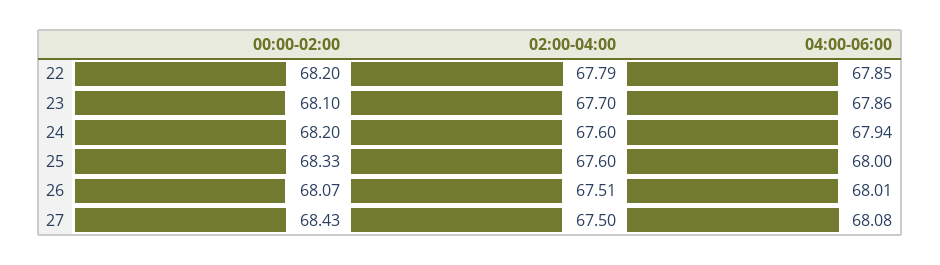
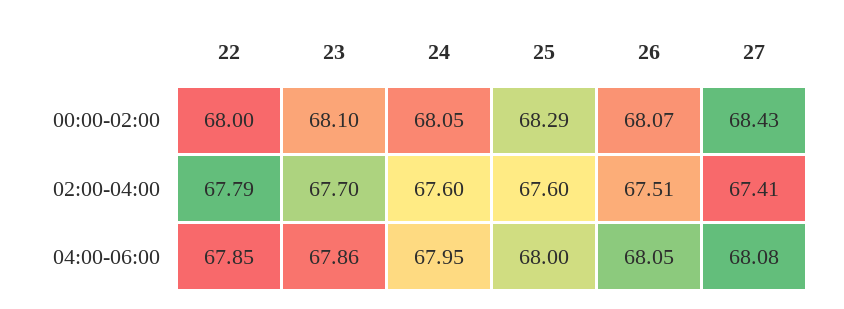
00:00-02:00, 22: 68.2 -> 68
00:00-02:00, 24: 68.2 -> 68.05
04:00-06:00, 24: 67.94 -> 67.95
00:00-02:00, 25: 68.33 -> 68.29
04:00-06:00, 26: 68.01 -> 68.05
02:00-04:00, 27: 67.5 -> 67.41

